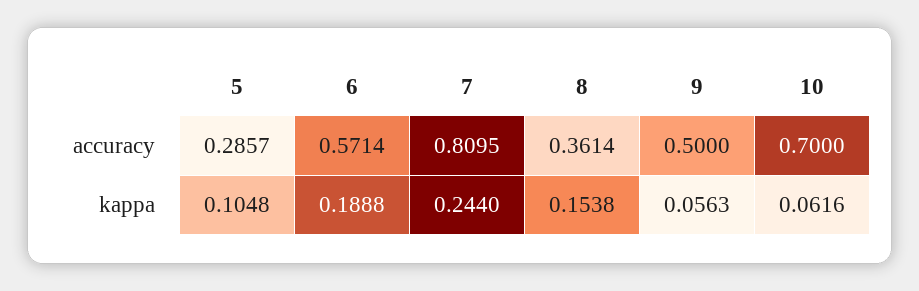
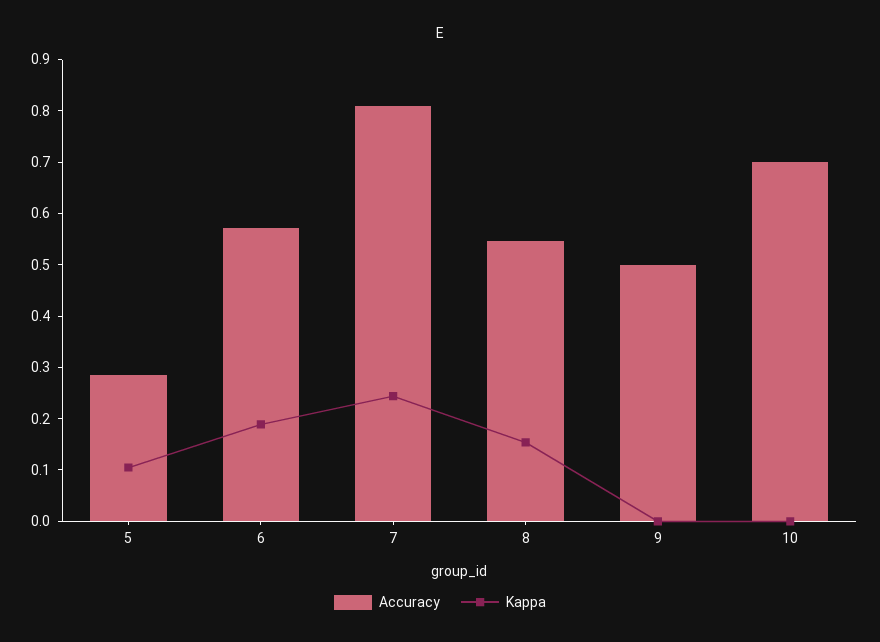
accuracy, 8: 0.3614 -> 0.54
kappa, 9: 0.0563 -> 0
kappa, 10: 0.0616 -> 0

